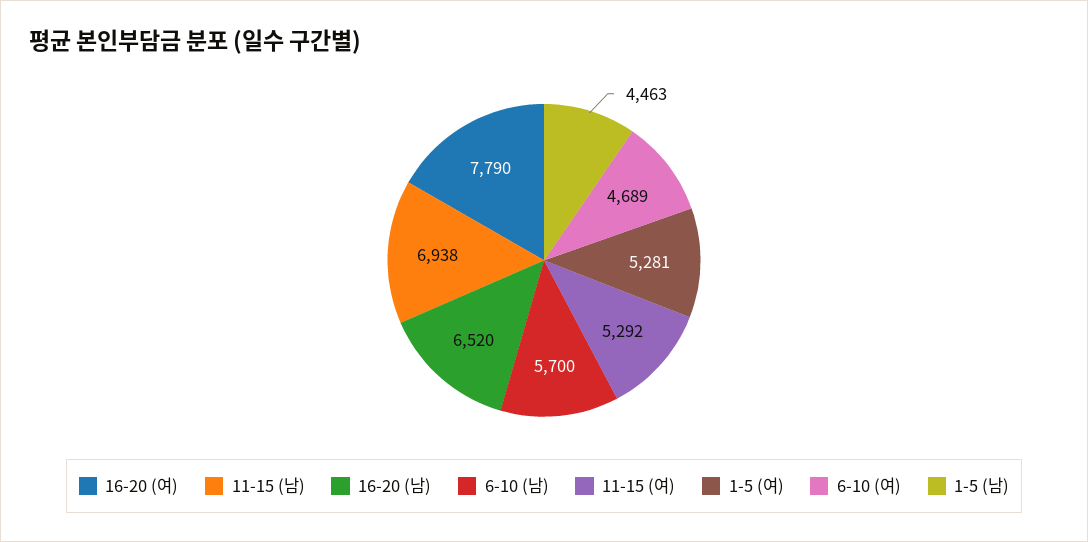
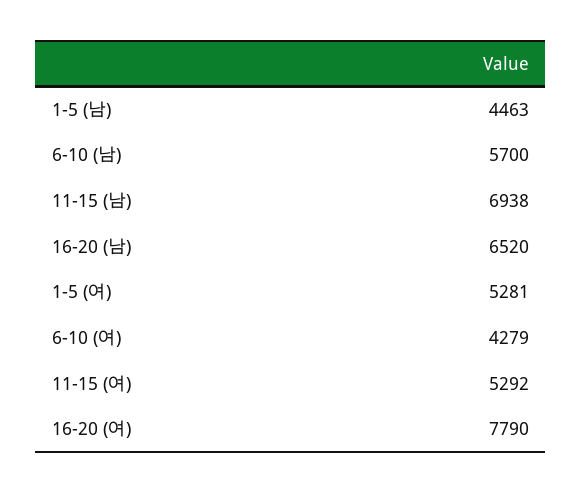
6-10 (여): 4689 -> 4279

